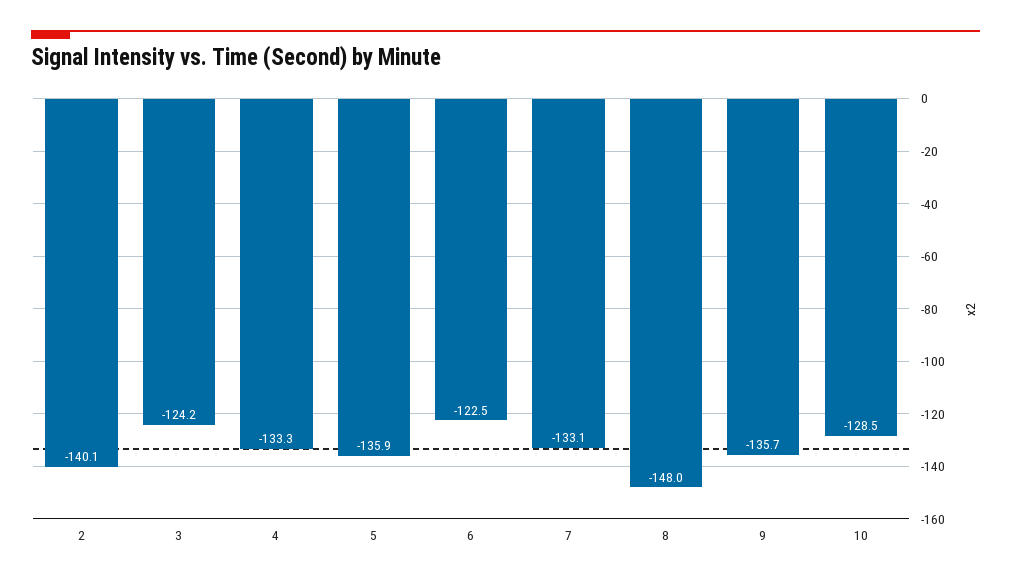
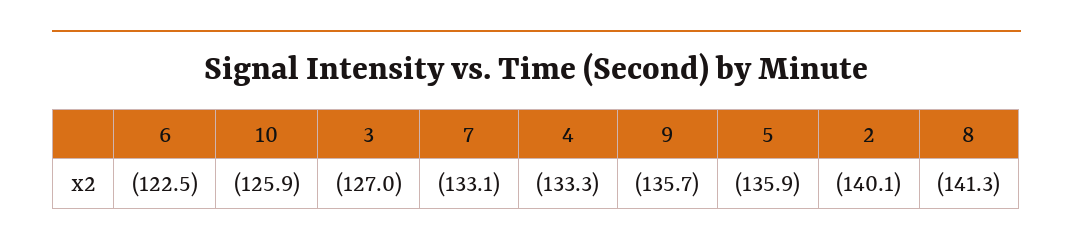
3: -124.2 -> -127
8: -148 -> -141.3
10: -128.5 -> -125.9

